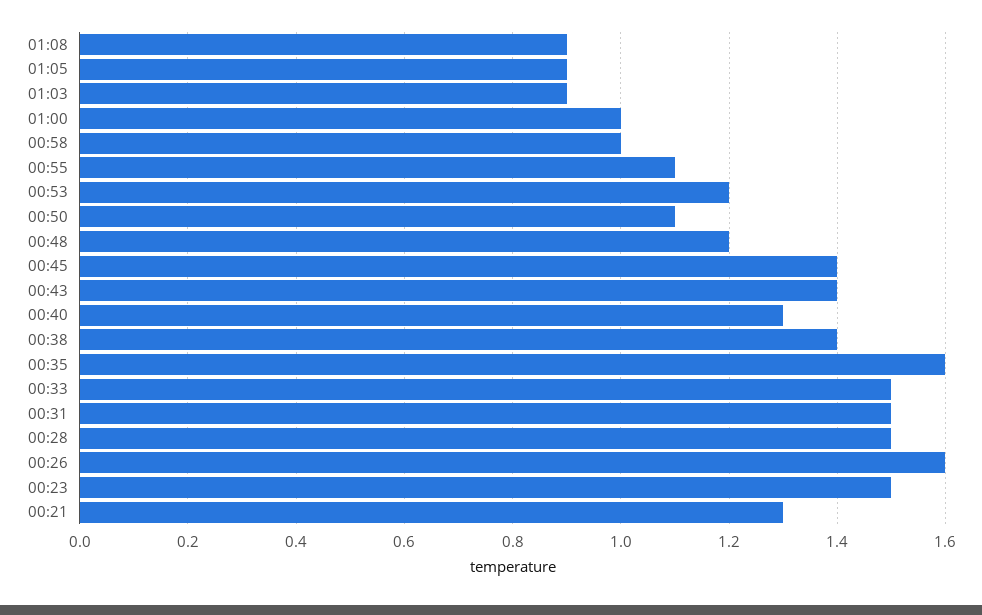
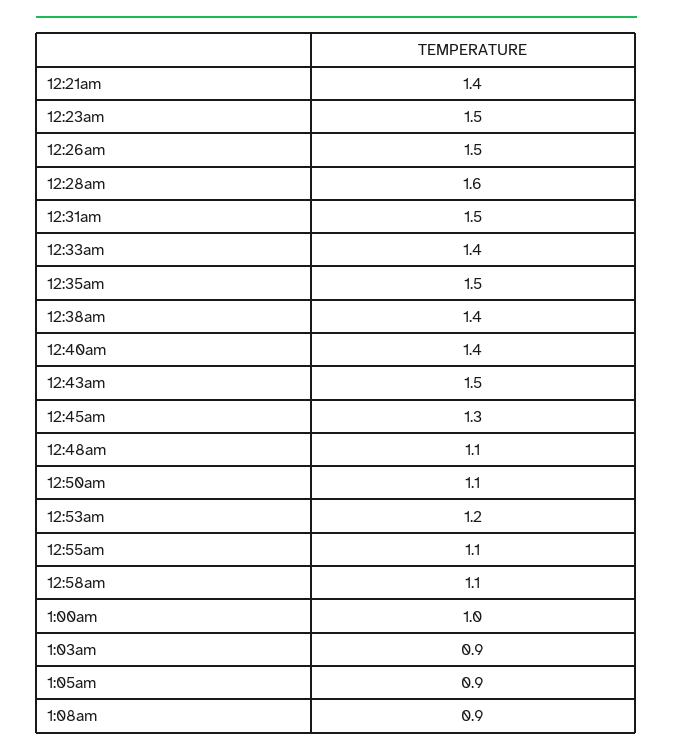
00:58: 1 -> 1.1
00:48: 1.2 -> 1.1
00:45: 1.4 -> 1.3
00:43: 1.4 -> 1.5
00:40: 1.3 -> 1.4
00:35: 1.6 -> 1.5
00:33: 1.5 -> 1.4
00:28: 1.5 -> 1.6
00:26: 1.6 -> 1.5
00:21: 1.3 -> 1.4

